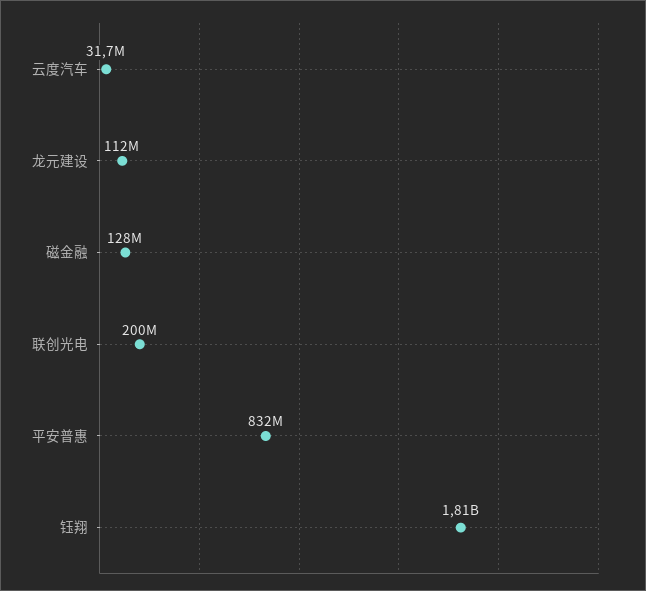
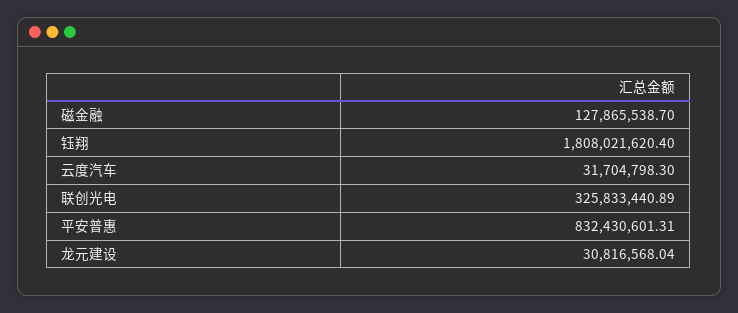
龙元建设: 112000000 -> 30816568.04
联创光电: 200000000 -> 325833440.89

